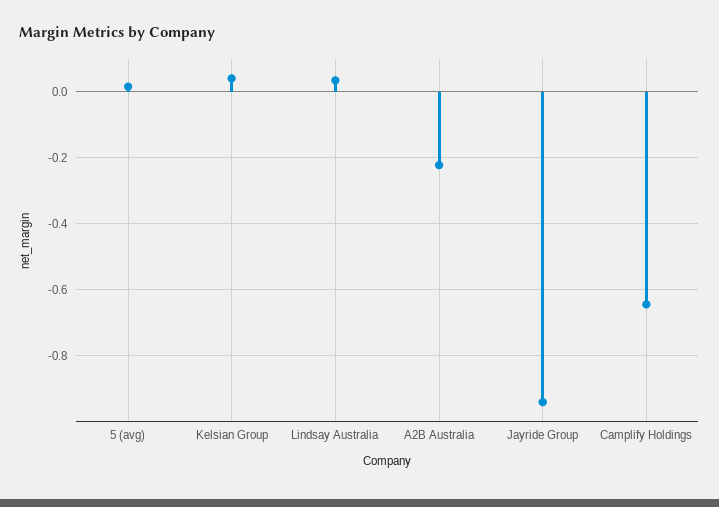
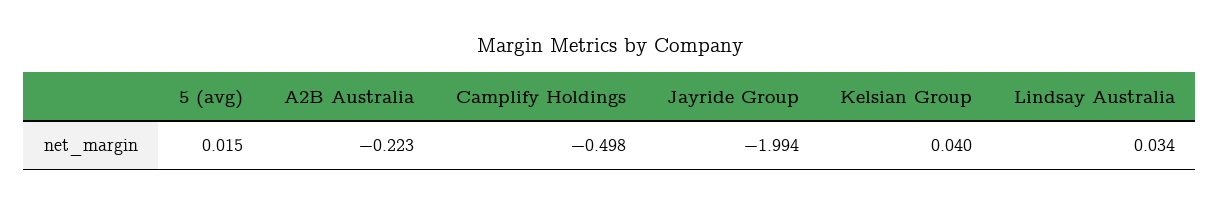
Jayride Group: -0.94 -> -1.994
Camplify Holdings: -0.64 -> -0.498

